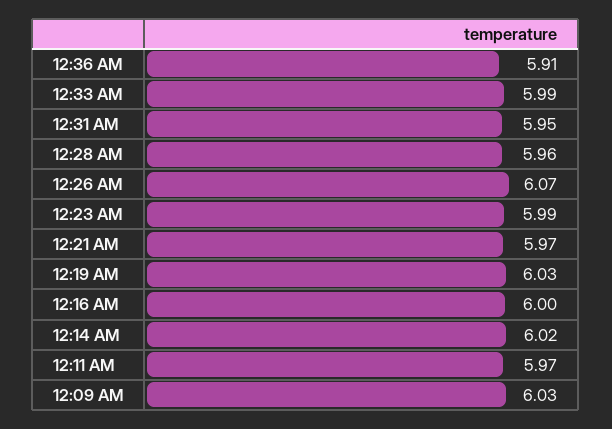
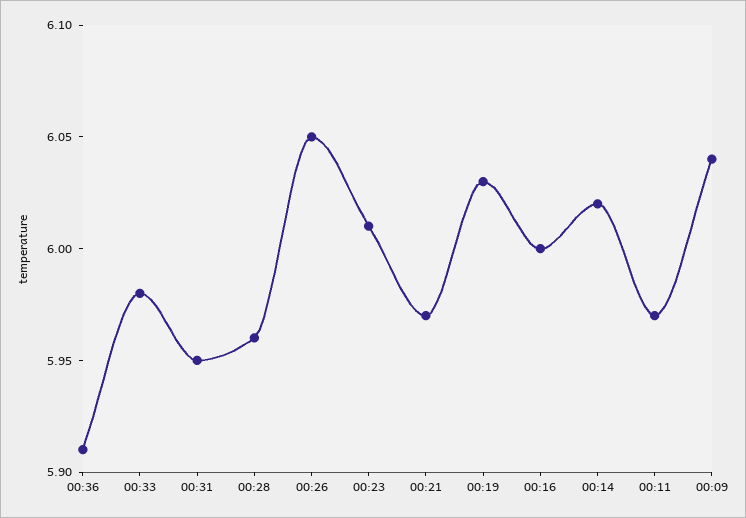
12:33 AM: 5.99 -> 5.98
12:26 AM: 6.07 -> 6.05
12:23 AM: 5.99 -> 6.01
12:09 AM: 6.03 -> 6.04

